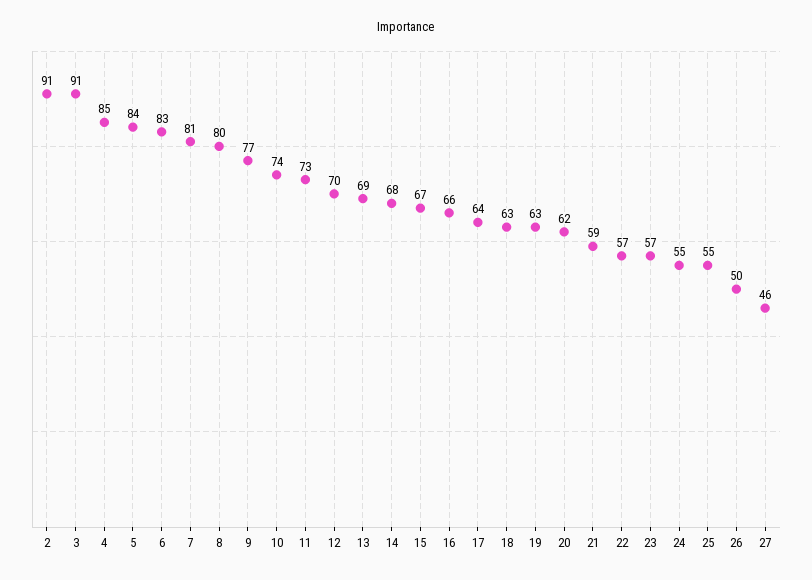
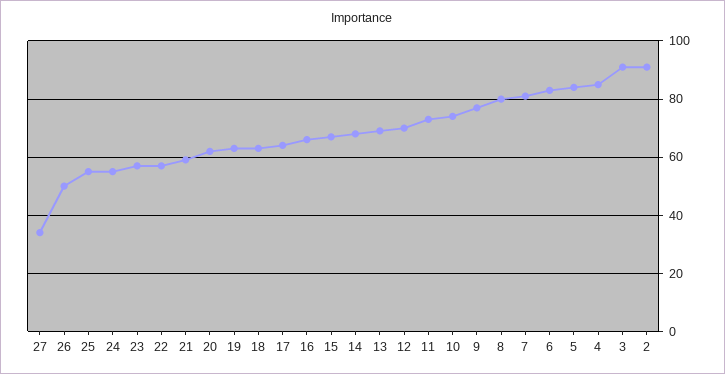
27: 46 -> 35

